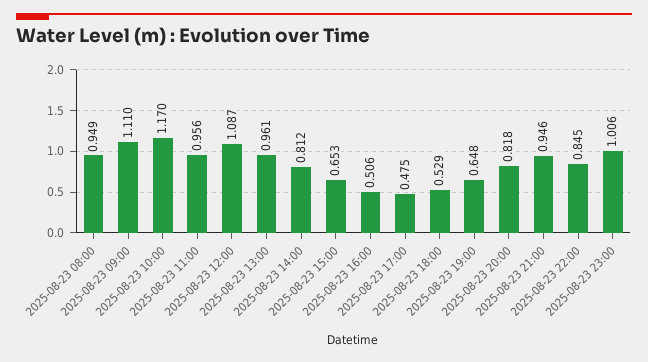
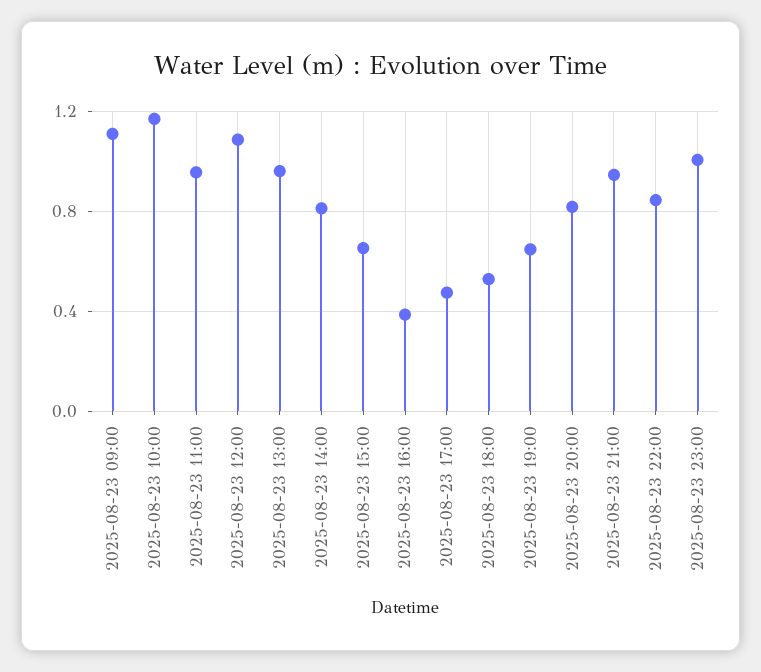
2025-08-23 08:00: 0.949 -> none
2025-08-23 16:00: 0.506 -> 0.4

